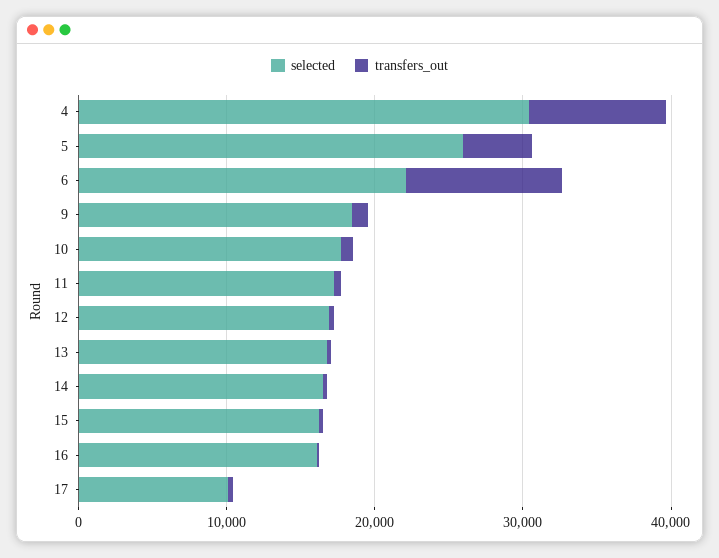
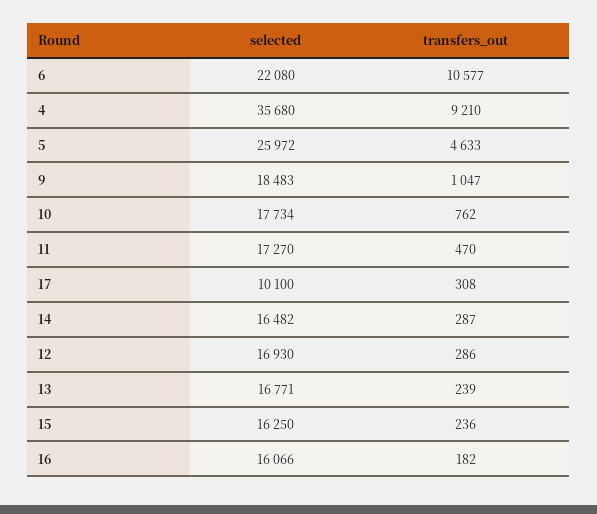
selected, 4: 30000 -> 35680

